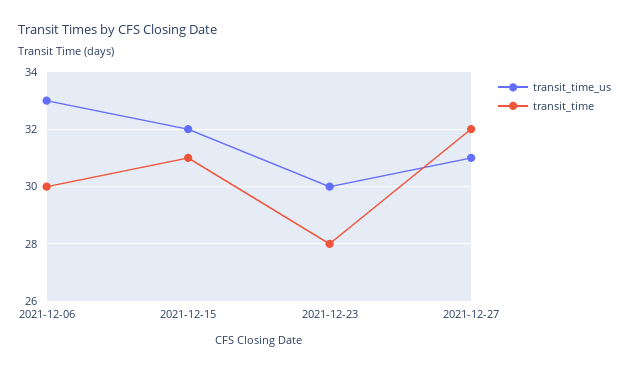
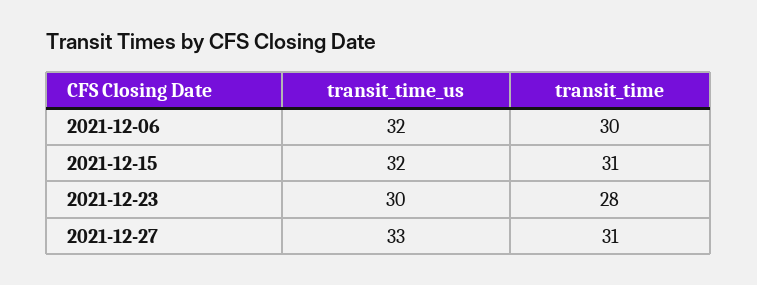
transit_time_us, 2021-12-06: 33 -> 32
transit_time_us, 2021-12-27: 31 -> 33
transit_time, 2021-12-27: 32 -> 31

